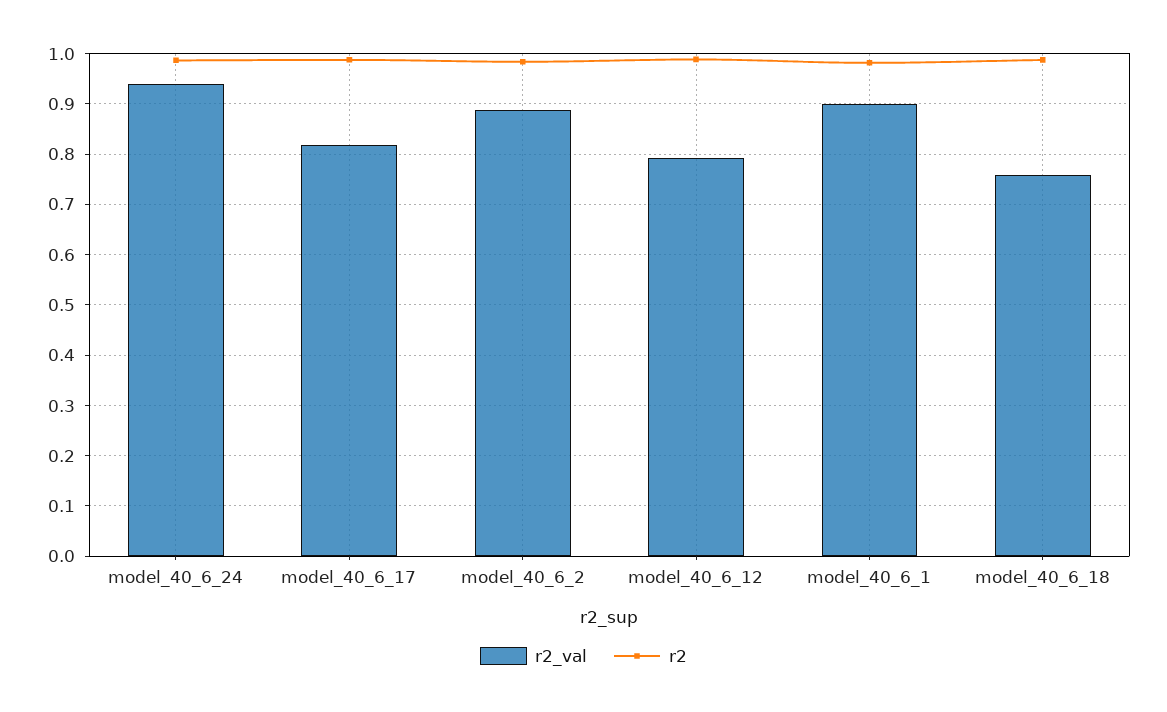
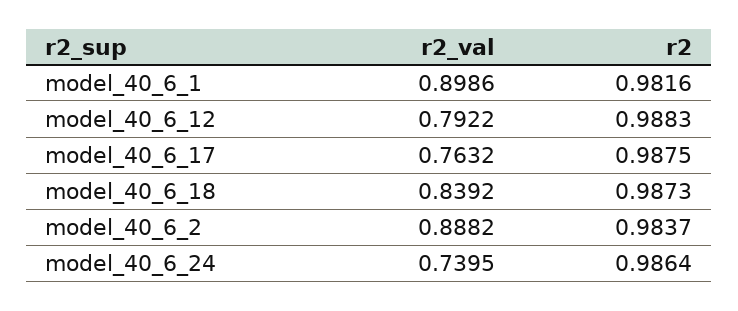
r2_val, model_40_6_24: 0.94 -> 0.7395
r2_val, model_40_6_17: 0.82 -> 0.7632
r2_val, model_40_6_18: 0.76 -> 0.8392

